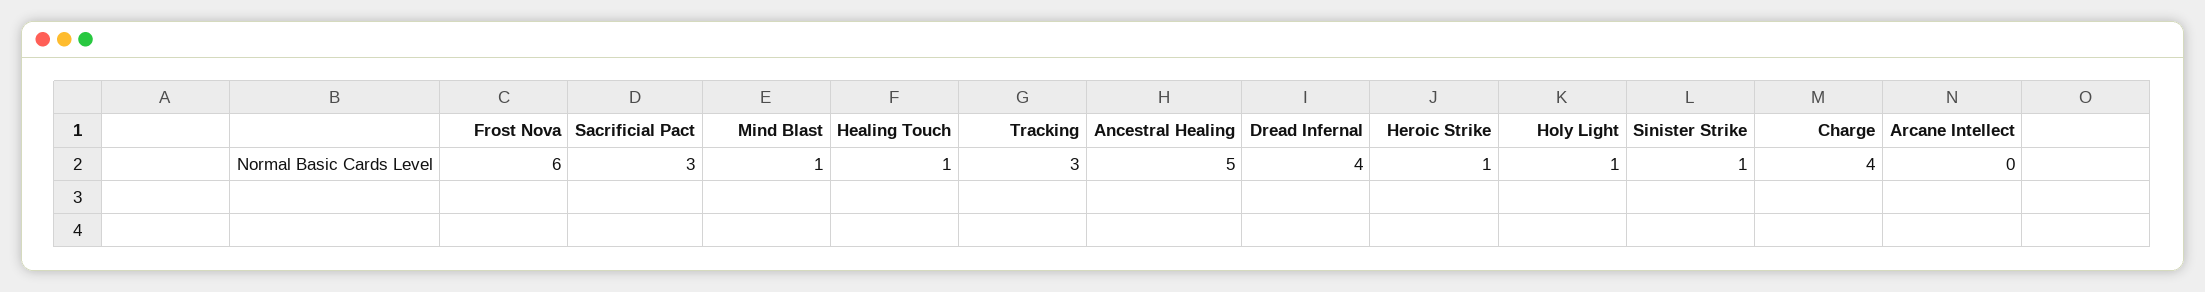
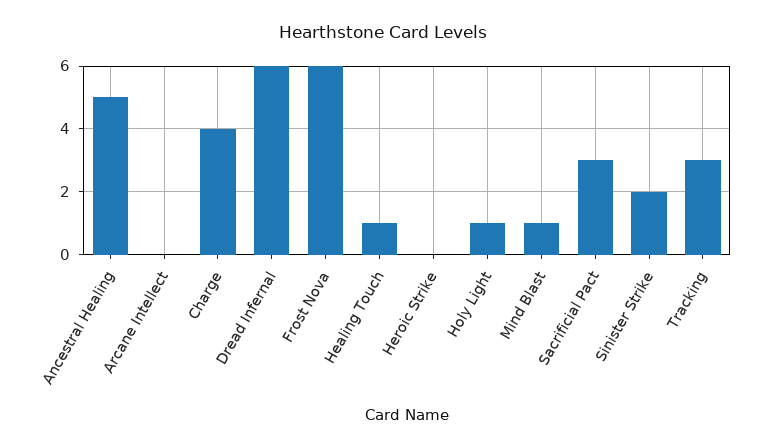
Dread Infernal: 4 -> 6
Heroic Strike: 1 -> 0
Sinister Strike: 1 -> 2

